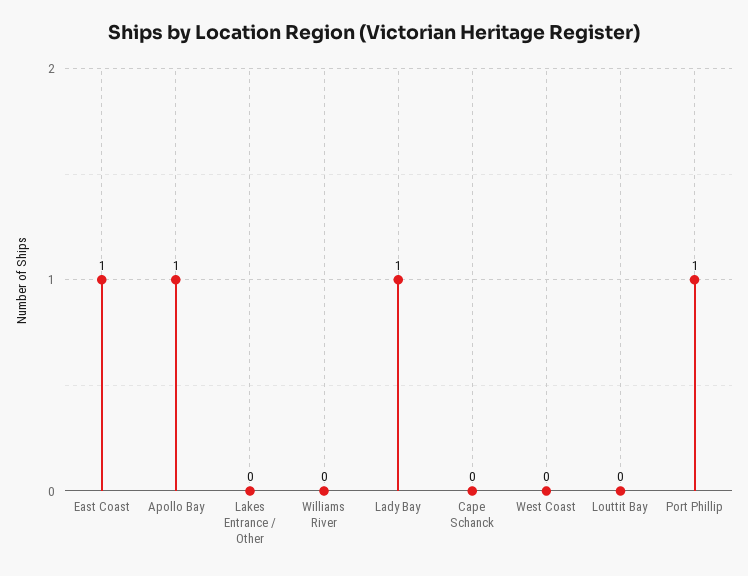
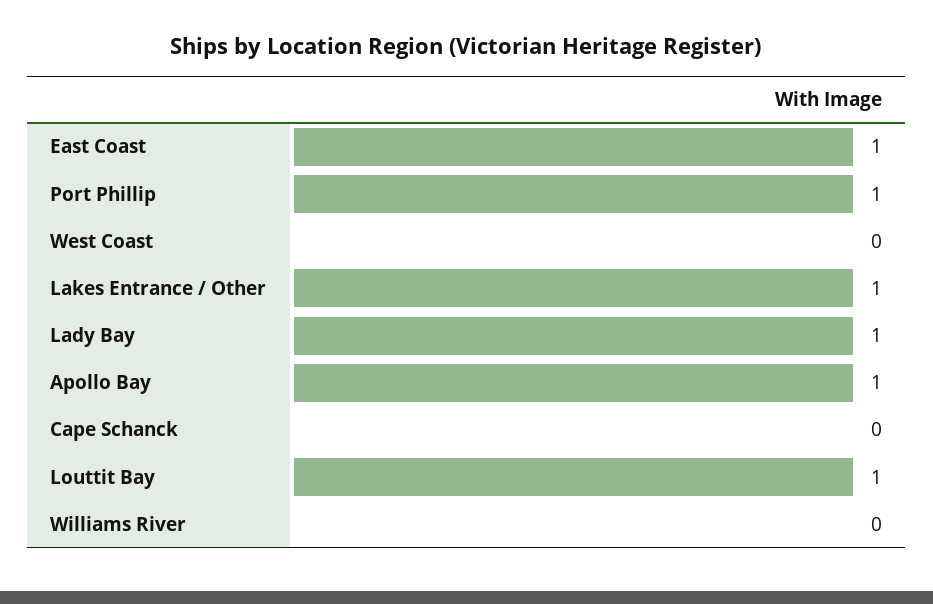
Lakes Entrance / Other: 0 -> 1
Louttit Bay: 0 -> 1

